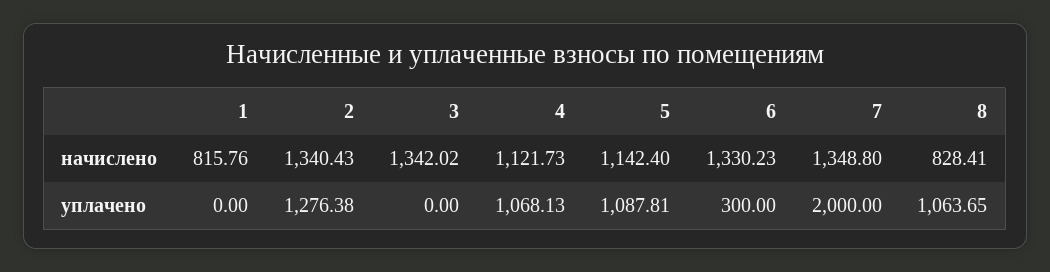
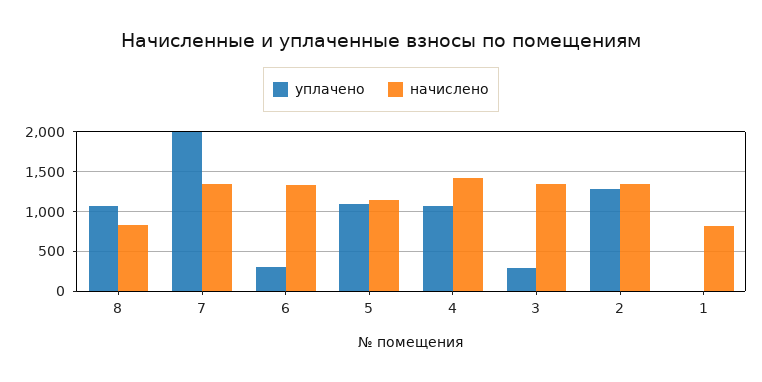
начислено, 4: 1121.73 -> 1400
уплачено, 3: 0 -> 300

